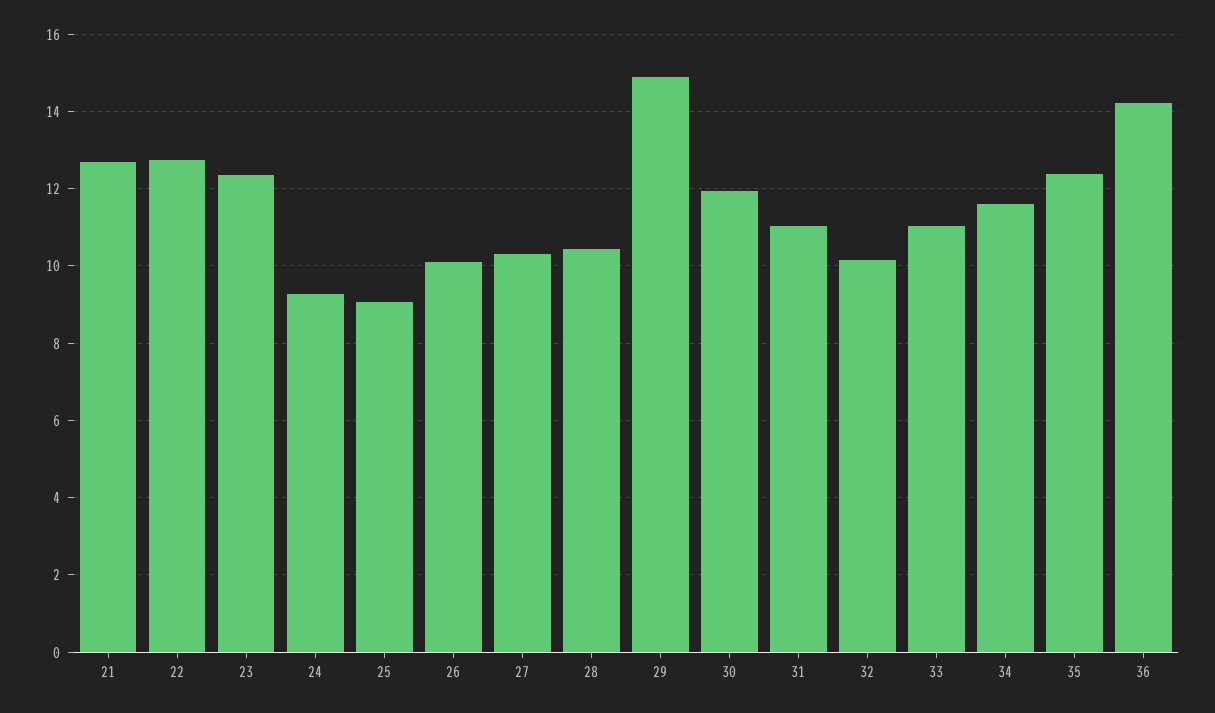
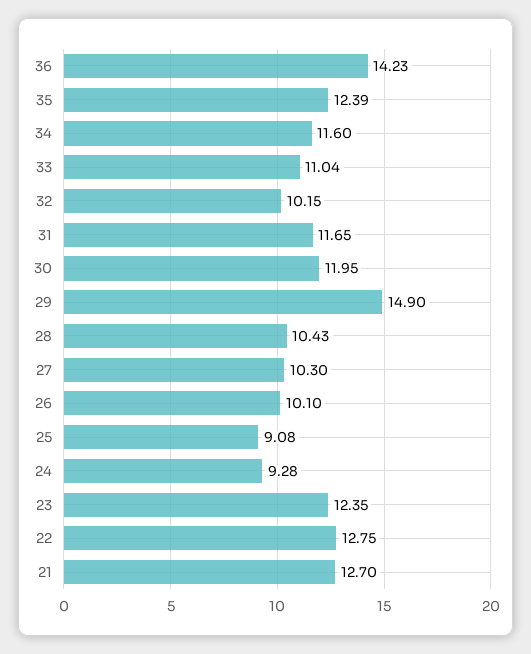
31: 11 -> 11.65

